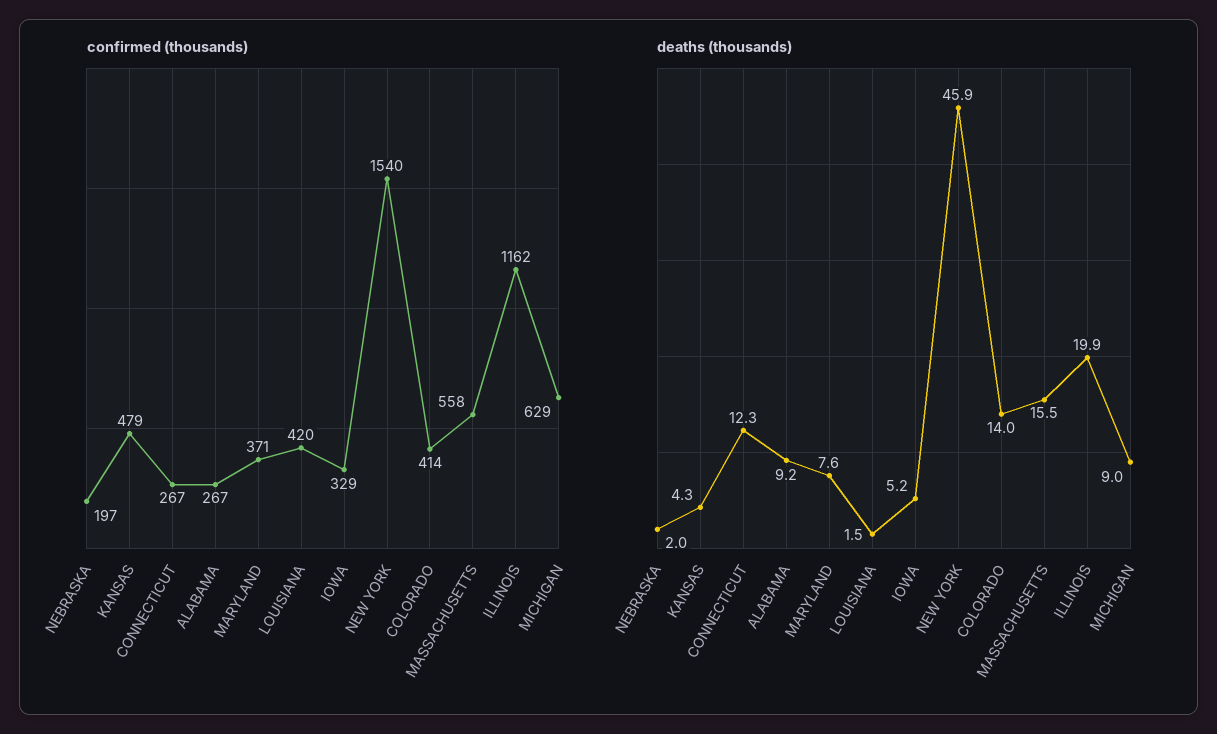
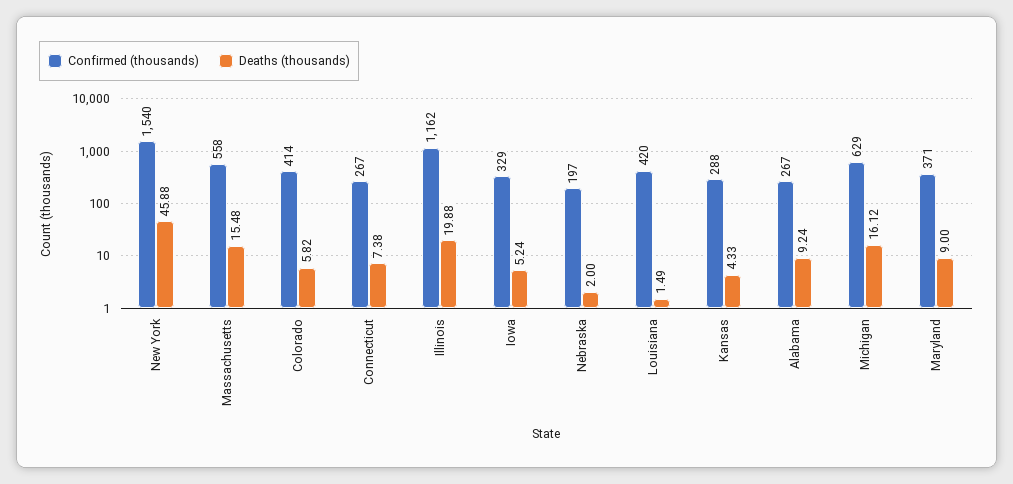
confirmed (thousands), KANSAS: 479 -> 288
deaths (thousands), CONNECTICUT: 12.3 -> 7.38
deaths (thousands), MARYLAND: 7.6 -> 9
deaths (thousands), COLORADO: 14 -> 5.82
deaths (thousands), MICHIGAN: 9 -> 16.12

